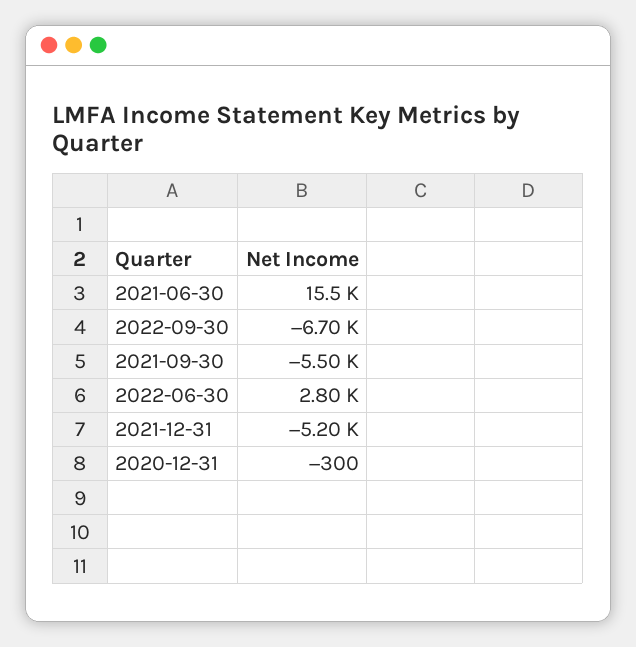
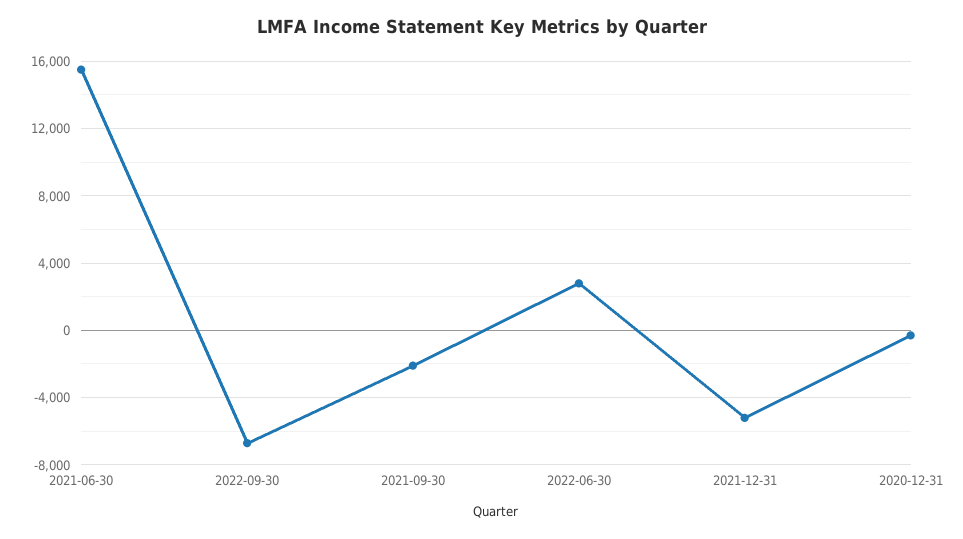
2021-09-30: -5500 -> -2000

